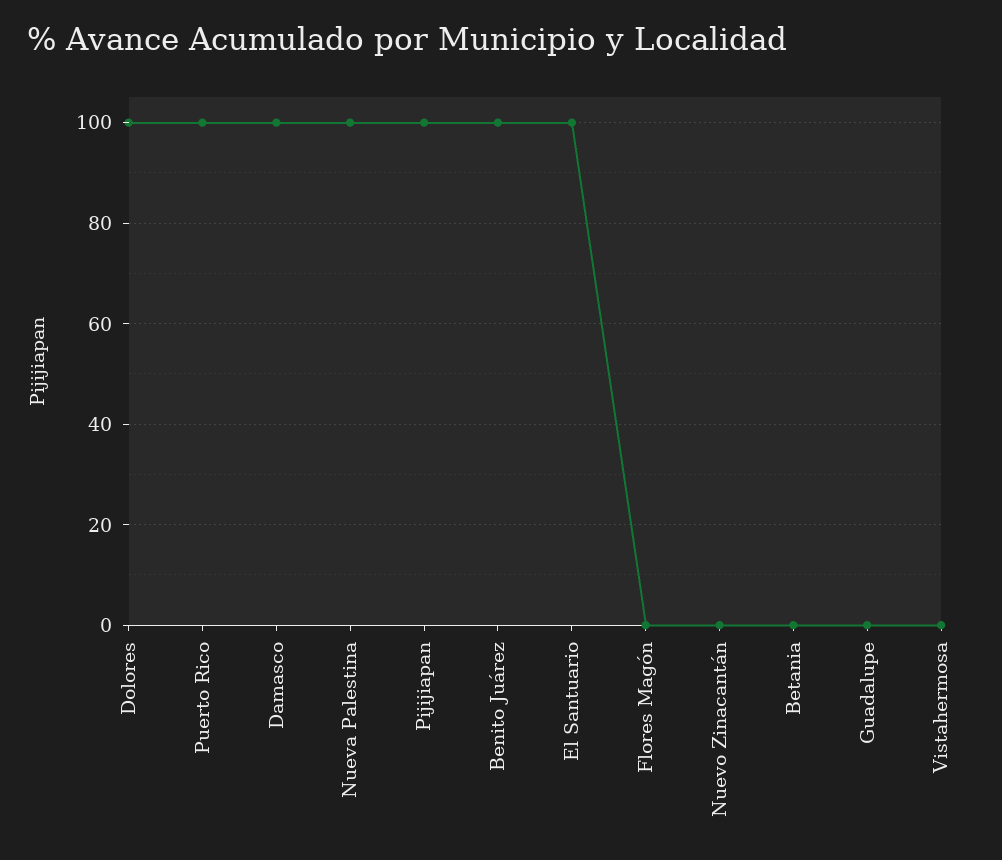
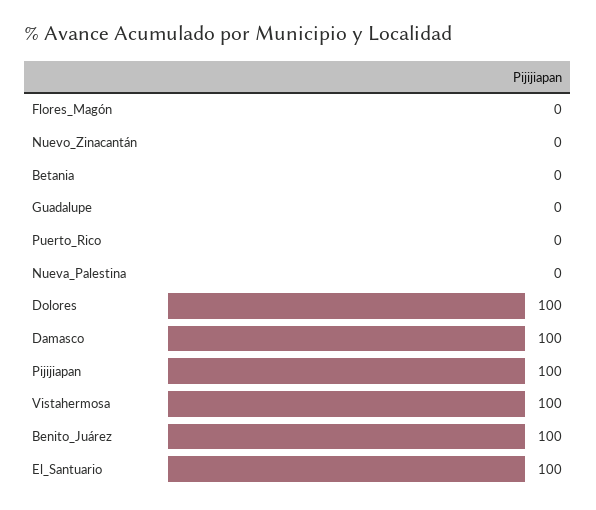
Puerto Rico: 100 -> 0
Nueva Palestina: 100 -> 0
Vistahermosa: 0 -> 100

